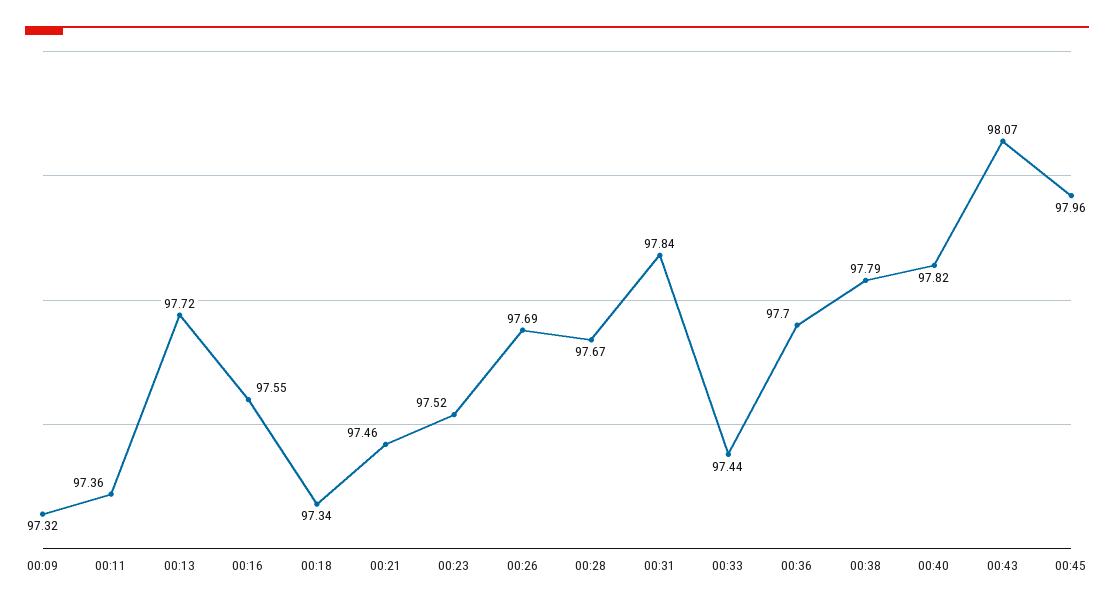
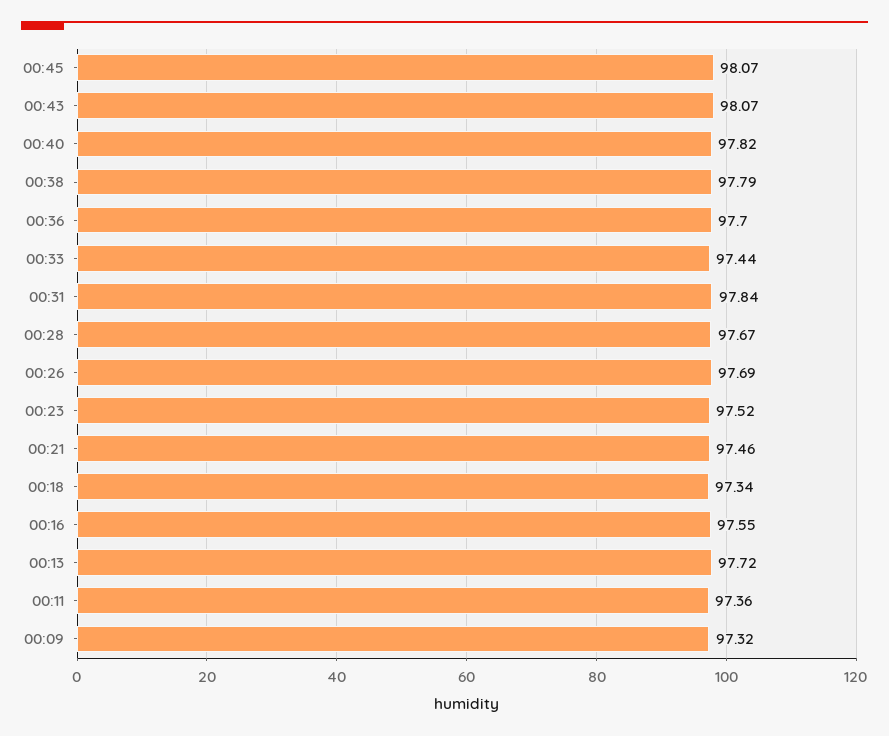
00:45: 97.96 -> 98.07

